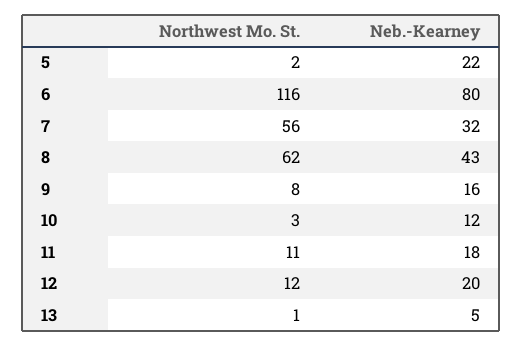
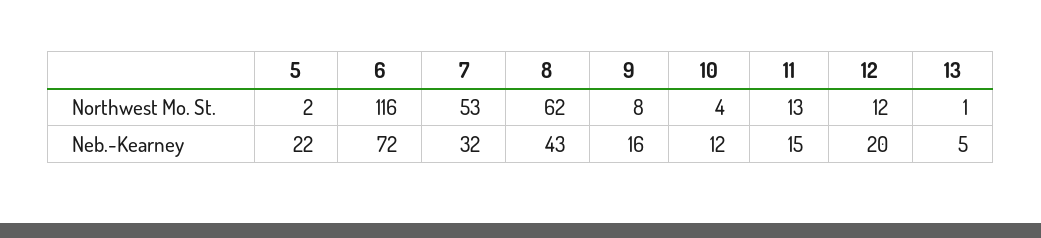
Neb.-Kearney, 6: 80 -> 72
Northwest Mo. St., 7: 56 -> 53
Northwest Mo. St., 10: 3 -> 4
Northwest Mo. St., 11: 11 -> 13
Neb.-Kearney, 11: 18 -> 15

